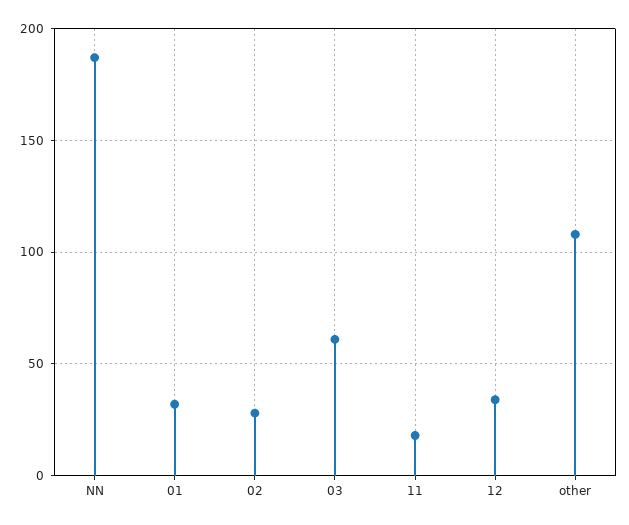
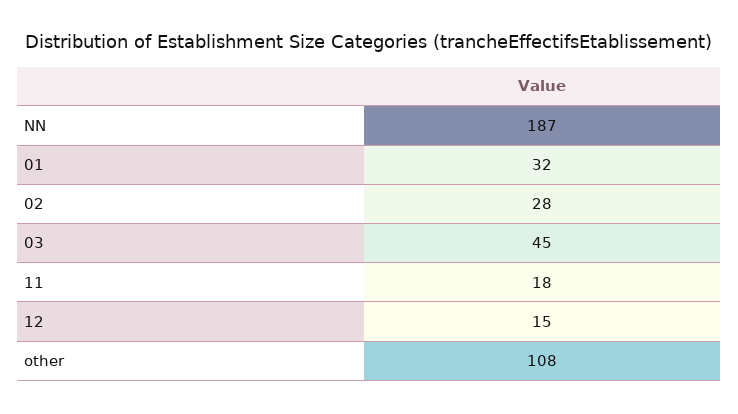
03: 60 -> 45
12: 35 -> 15

